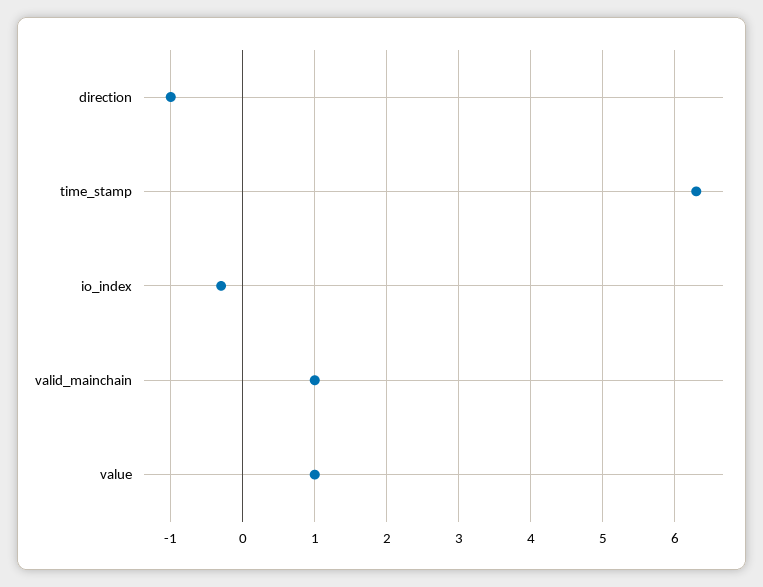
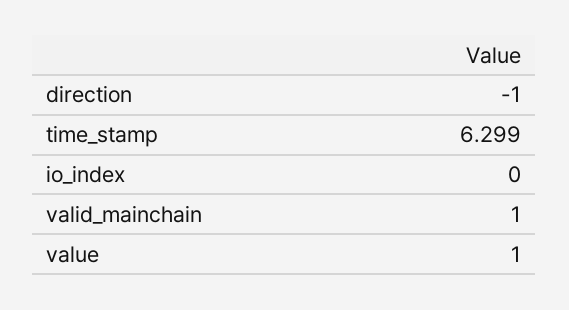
io_index: -0.3 -> 0

